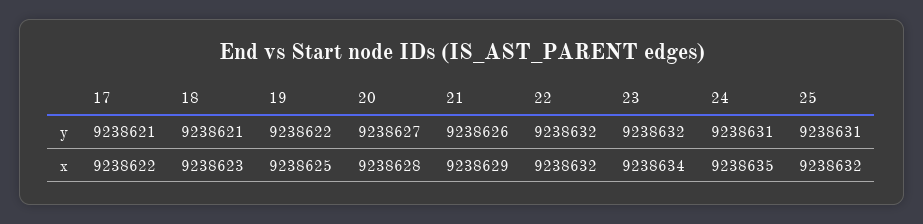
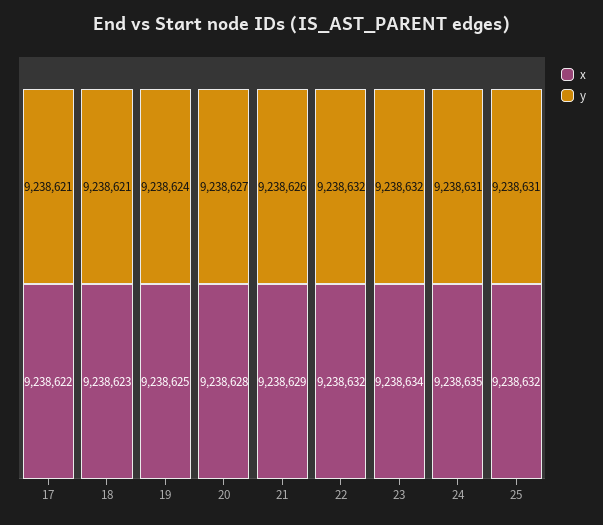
y, 19: 9238622 -> 9238624

